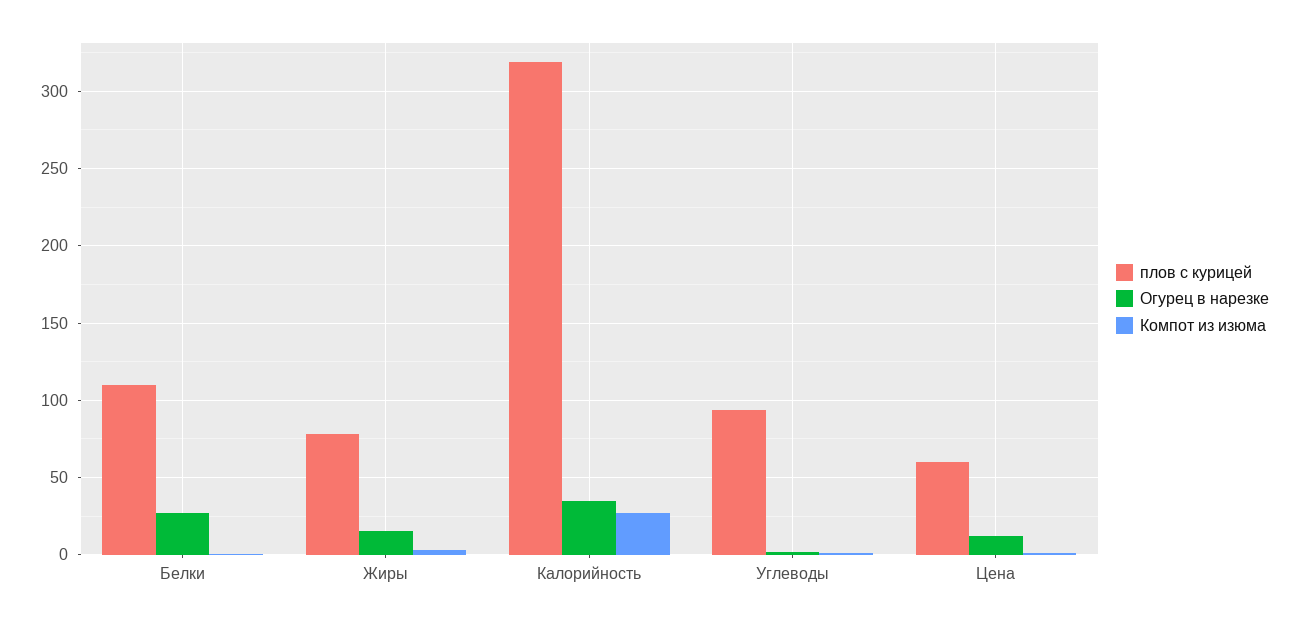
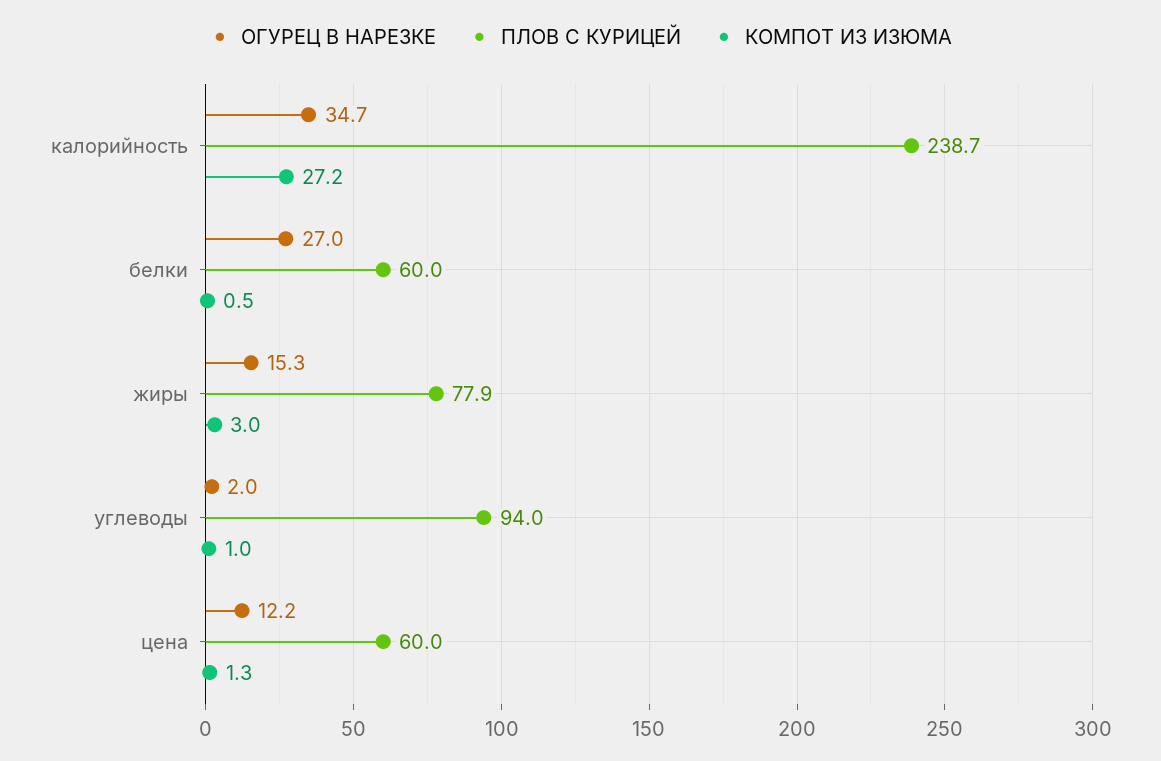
плов с курицей, Белки: 110 -> 60
плов с курицей, Калорийность: 320 -> 238.7

